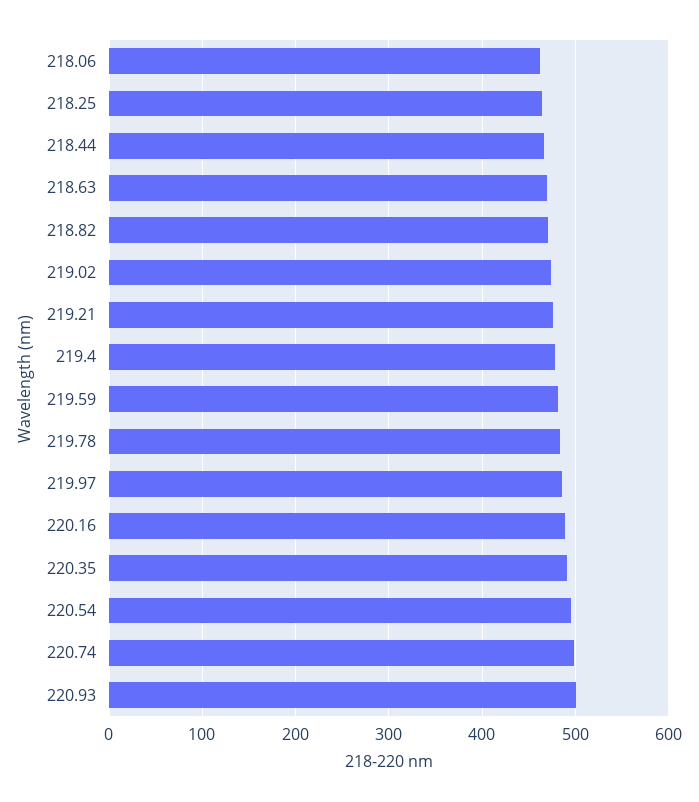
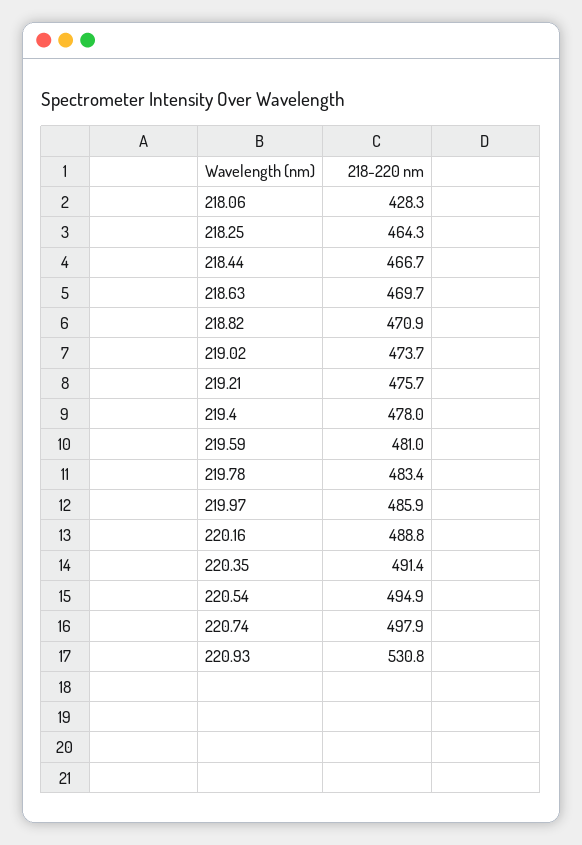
218.06: 460 -> 428.3
220.93: 500 -> 530.8

